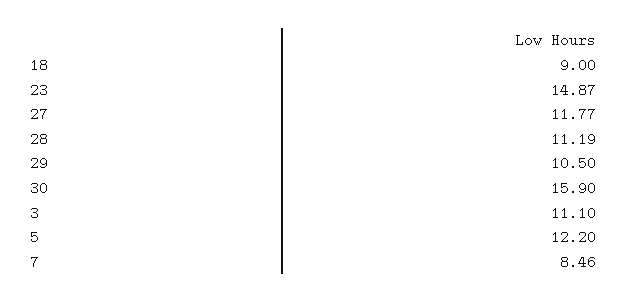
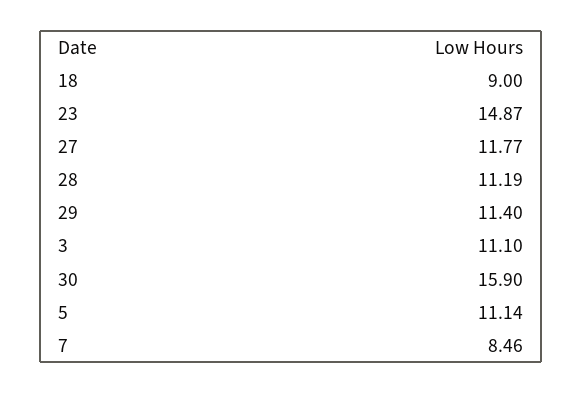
29: 10.5 -> 11.4
5: 12.2 -> 11.14

